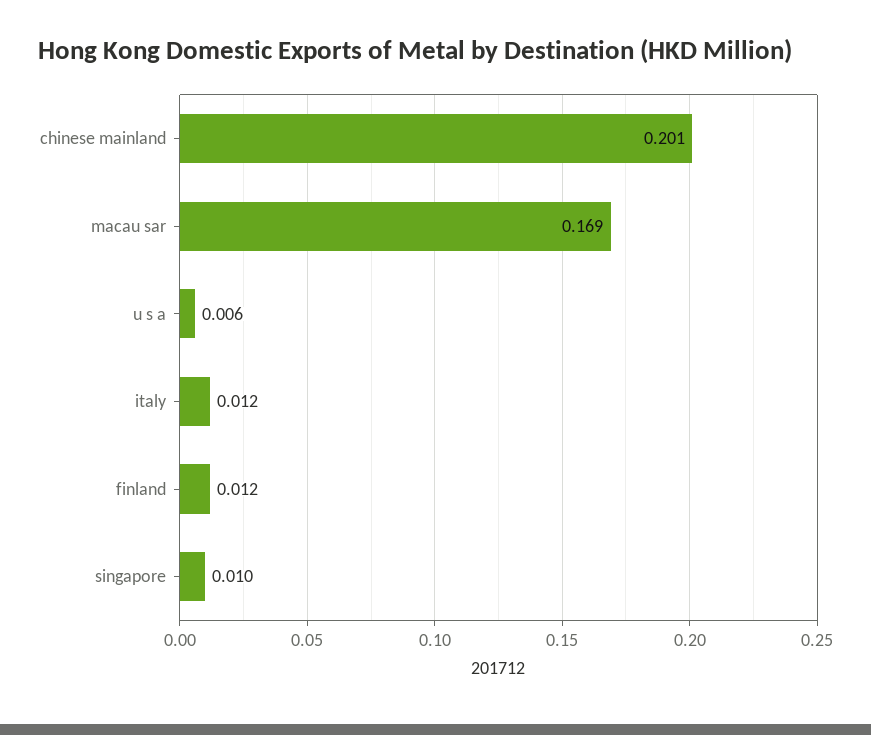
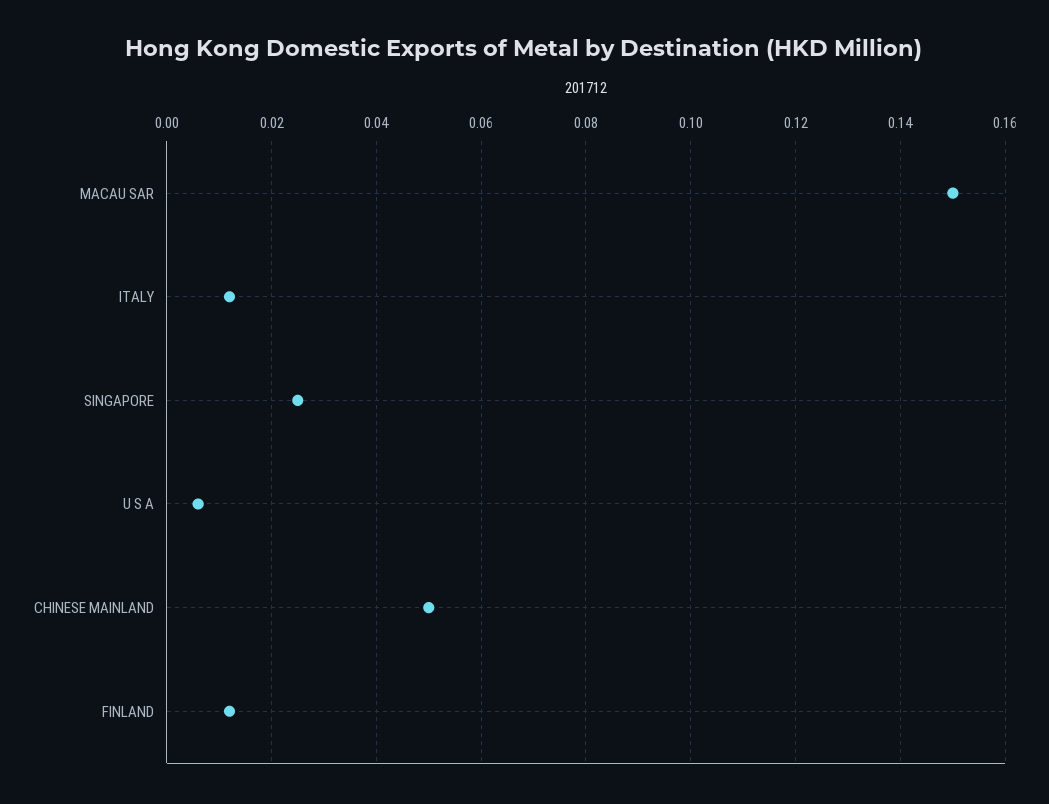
chinese mainland: 0.201 -> 0.05
macau sar: 0.169 -> 0.15
singapore: 0.01 -> 0.025

